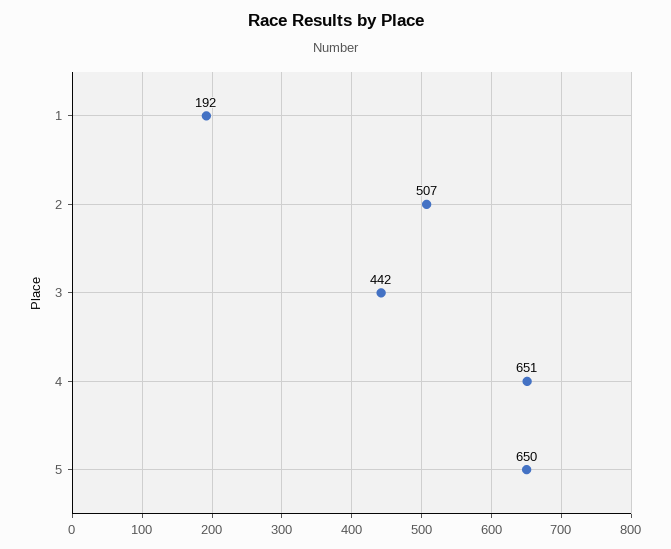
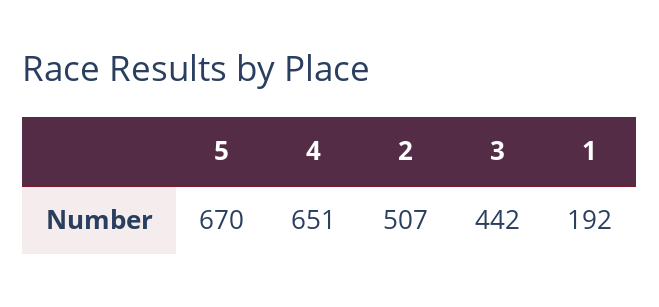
5: 650 -> 670

